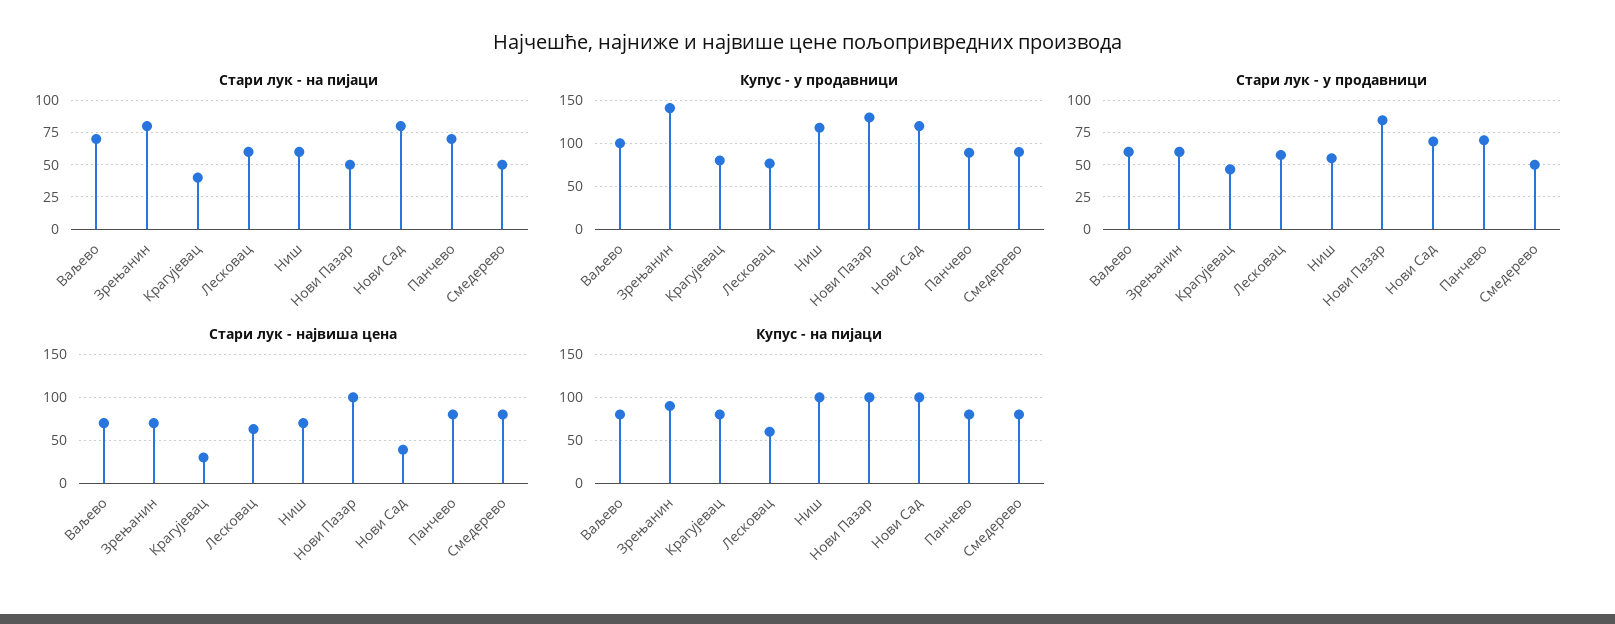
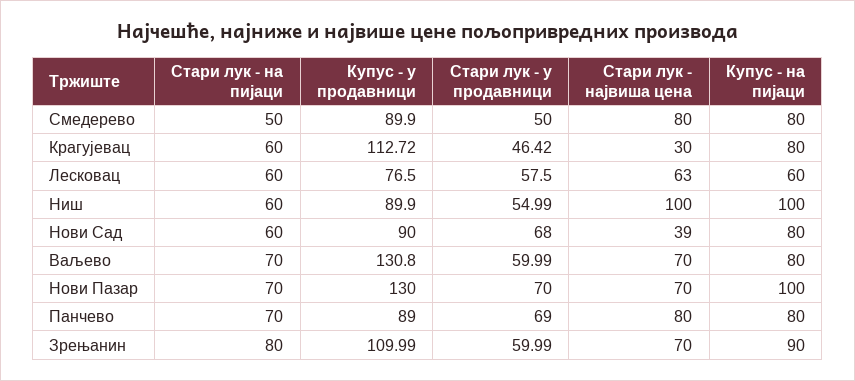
Стари лук - на пијаци, Крагујевац: 40 -> 60
Стари лук - на пијаци, Нови Пазар: 50 -> 70
Стари лук - на пијаци, Нови Сад: 80 -> 60
Купус - у продавници, Ваљево: 100 -> 130.8
Купус - у продавници, Зрењанин: 140 -> 109.99
Купус - у продавници, Крагујевац: 80 -> 112.72
Купус - у продавници, Ниш: 120 -> 89.9
Купус - у продавници, Нови Сад: 120 -> 90
Стари лук - у продавници, Нови Пазар: 85 -> 70
Стари лук - највиша цена, Ниш: 70 -> 100
Стари лук - највиша цена, Нови Пазар: 100 -> 70
Купус - на пијаци, Нови Сад: 100 -> 80

